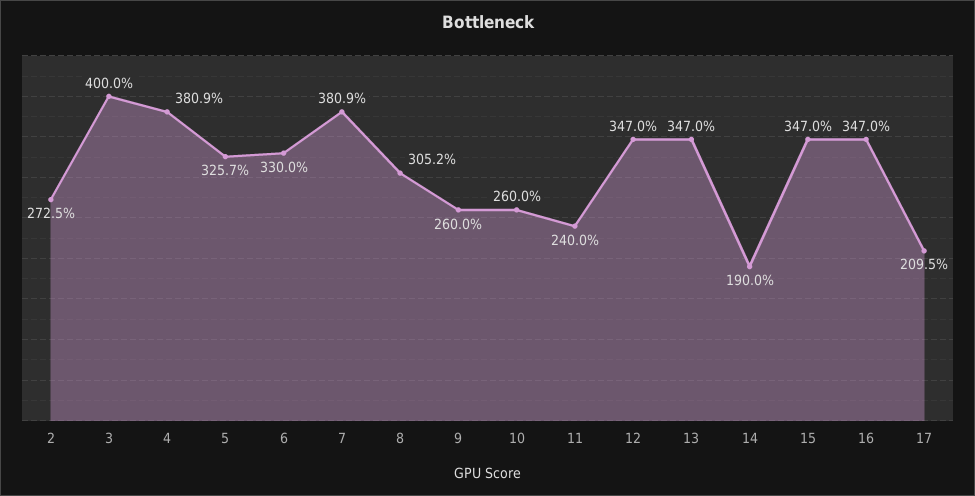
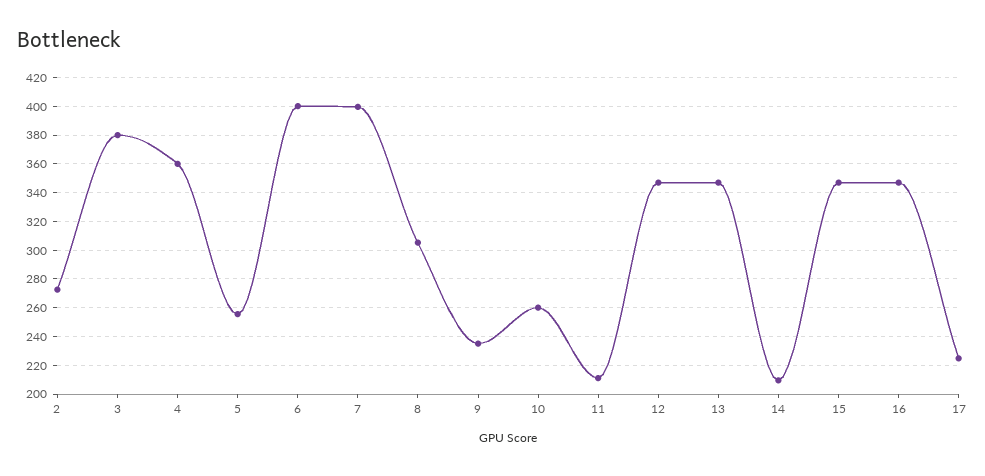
3: 400 -> 380
4: 380.9 -> 360
5: 325.7 -> 255
6: 330 -> 400
7: 380.9 -> 400
9: 260 -> 235
11: 240 -> 210
14: 190 -> 210
17: 209.5 -> 225

